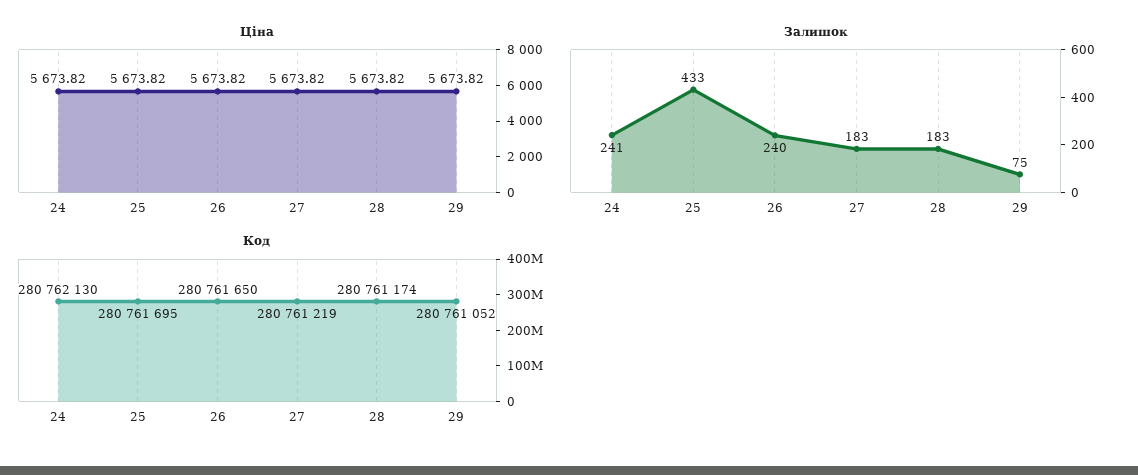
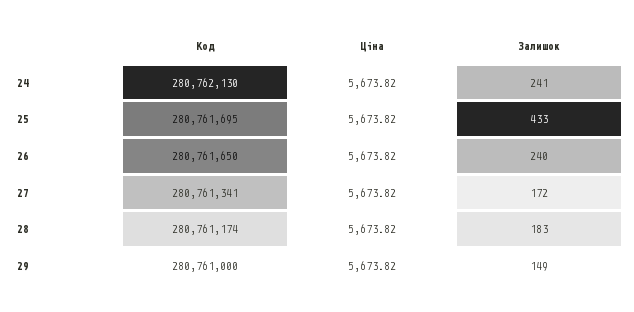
Залишок, 27: 183 -> 172
Залишок, 29: 75 -> 149
Код, 27: 280761219 -> 280761341
Код, 29: 280761052 -> 280761000

